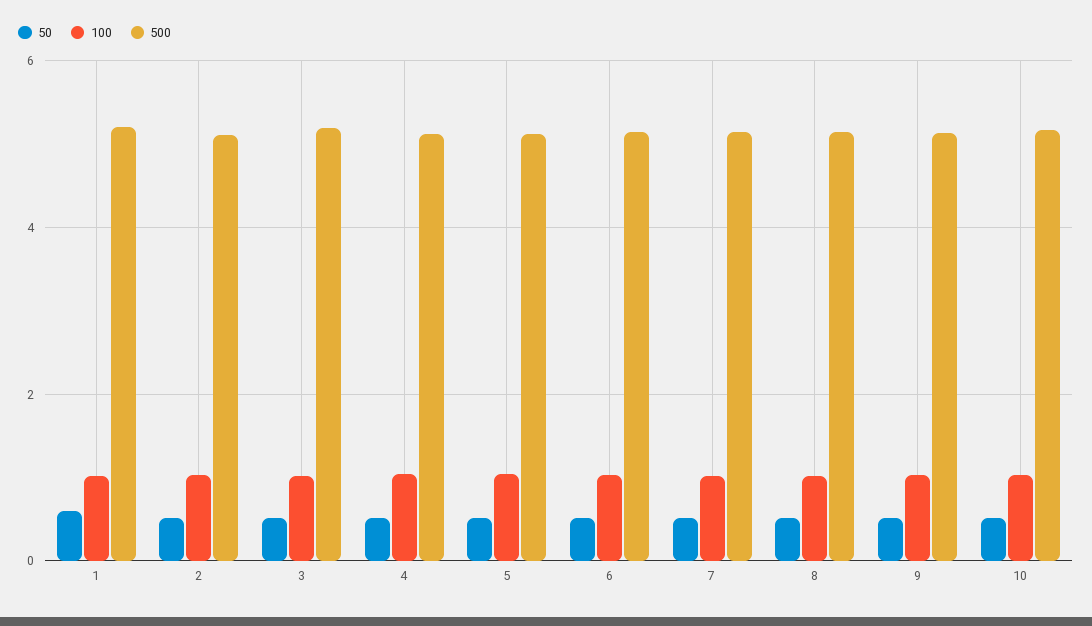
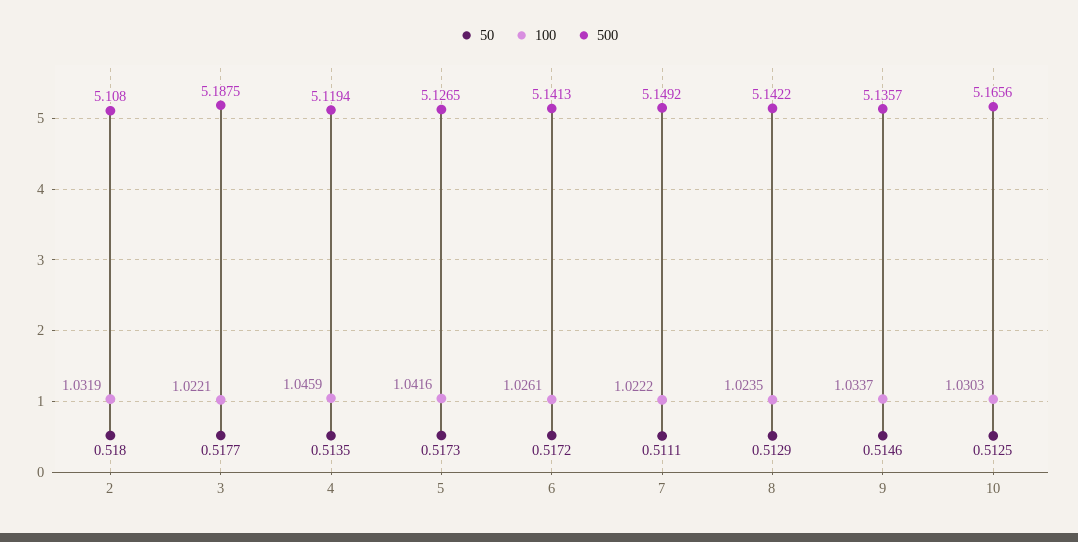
50, 1: 0.6 -> none
100, 1: 1 -> none
500, 1: 5.2 -> none

